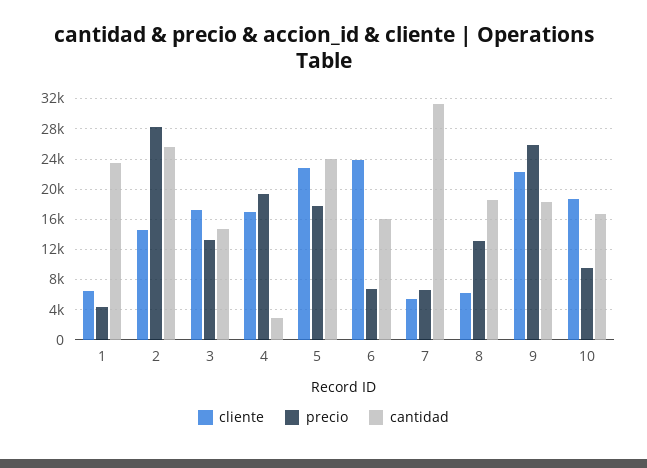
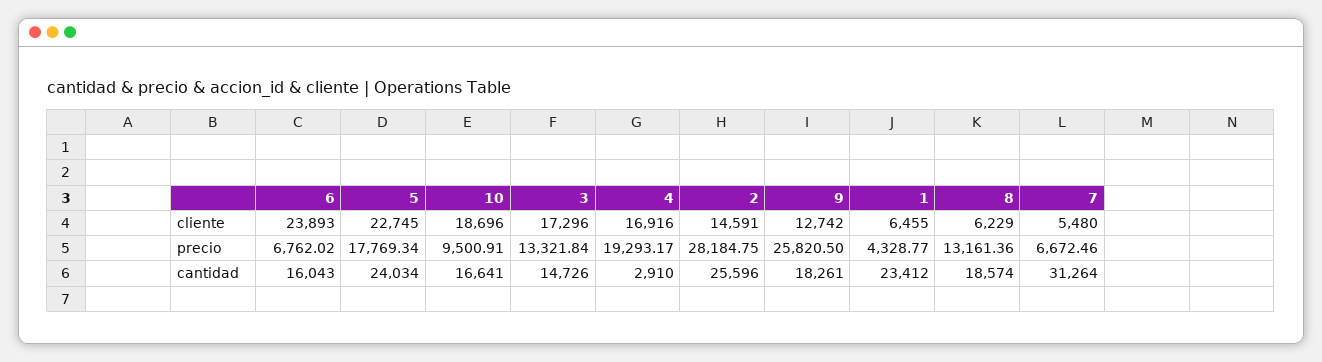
cliente, 9: 22000 -> 12742

